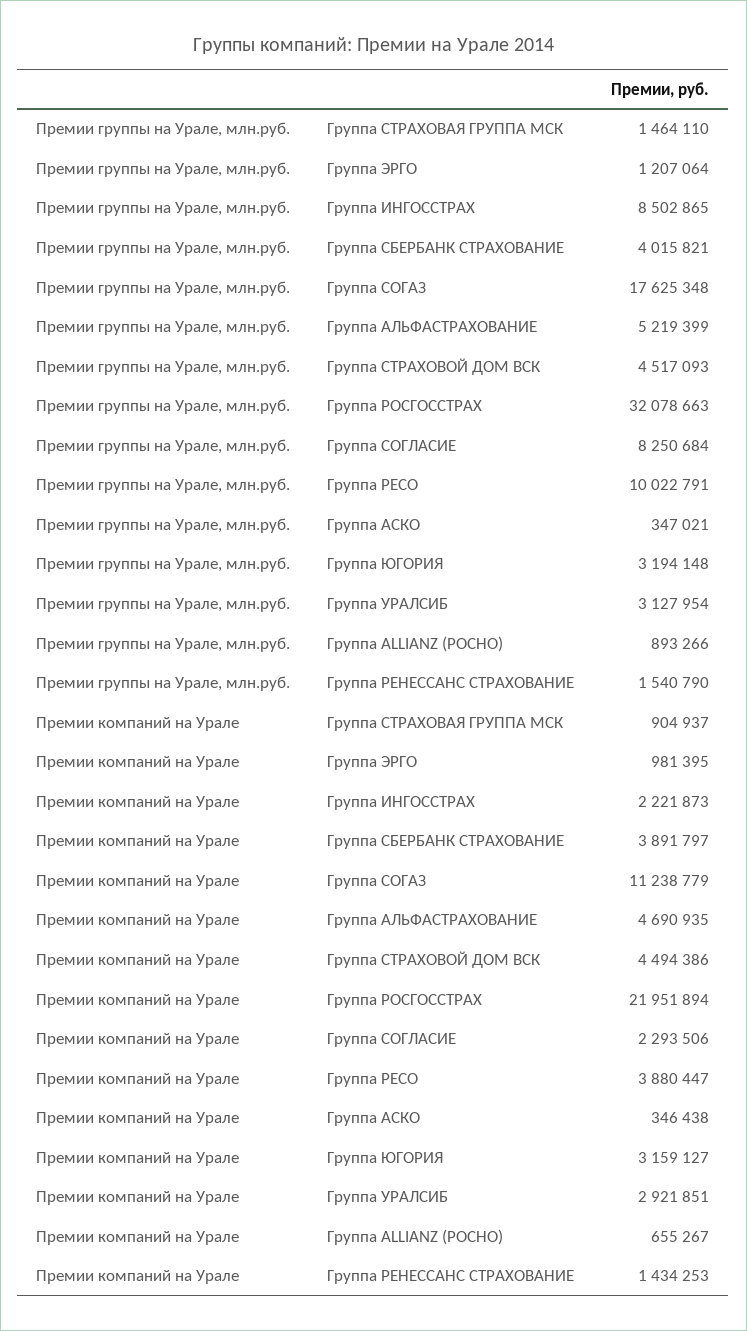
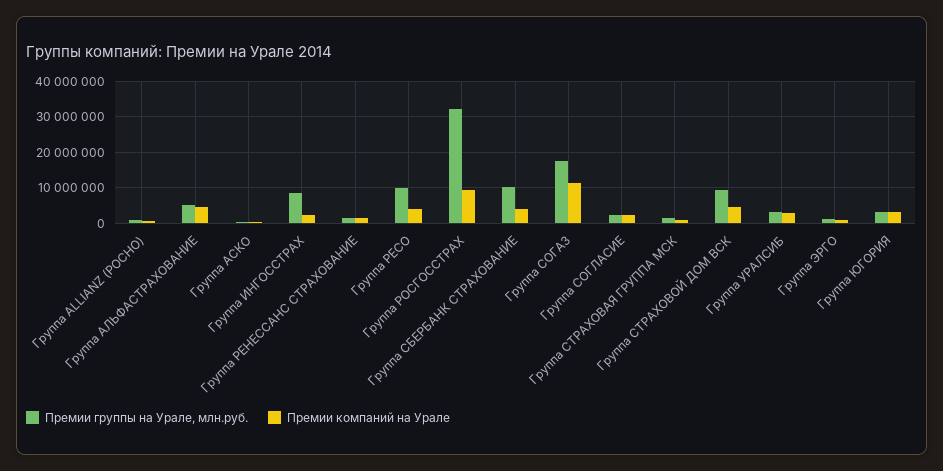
Премии группы на Урале, млн.руб., Группа СБЕРБАНК СТРАХОВАНИЕ: 4015821 -> 10000000
Премии группы на Урале, млн.руб., Группа СТРАХОВОЙ ДОМ ВСК: 4517093 -> 10000000
Премии группы на Урале, млн.руб., Группа СОГЛАСИЕ: 8250684 -> 2000000
Премии компаний на Урале, Группа РОСГОССТРАХ: 21951894 -> 10000000

